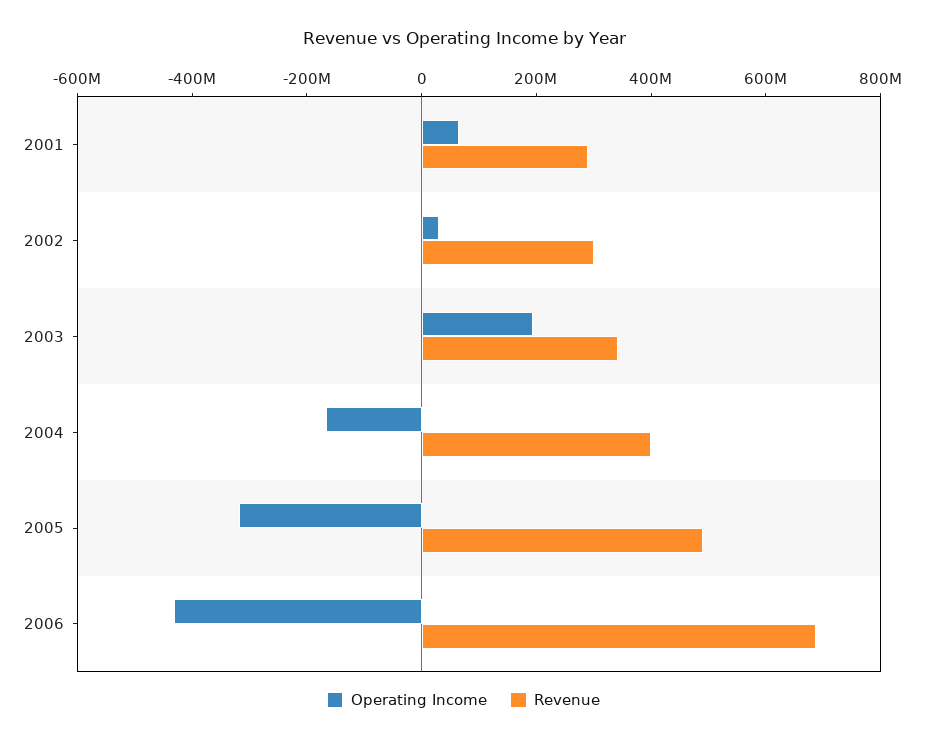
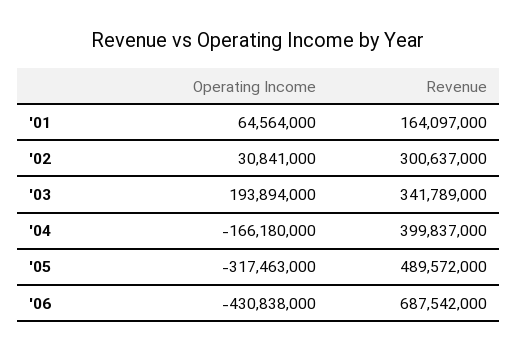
Revenue, 2001: 300000000 -> 164097000

